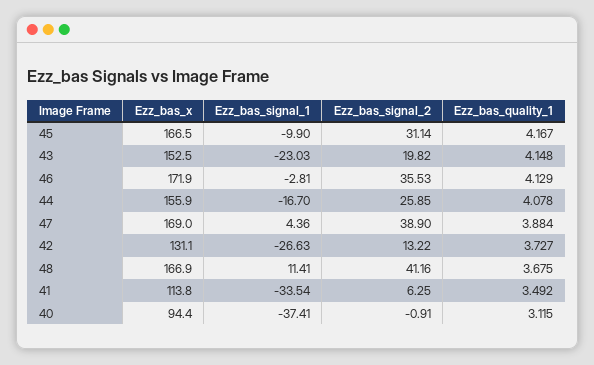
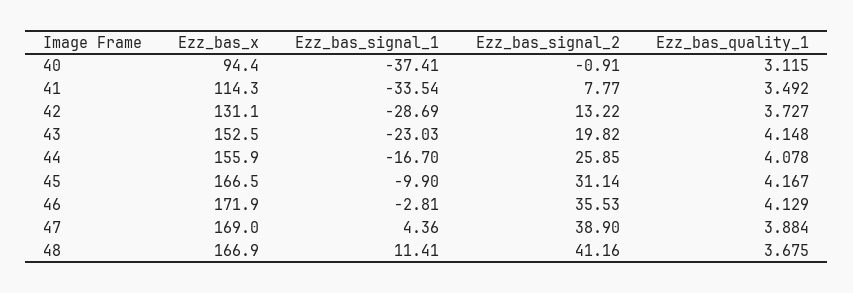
Ezz_bas_signal_1, 42: -26.63 -> -28.69
Ezz_bas_x, 41: 113.8 -> 114.3
Ezz_bas_signal_2, 41: 6.25 -> 7.77

